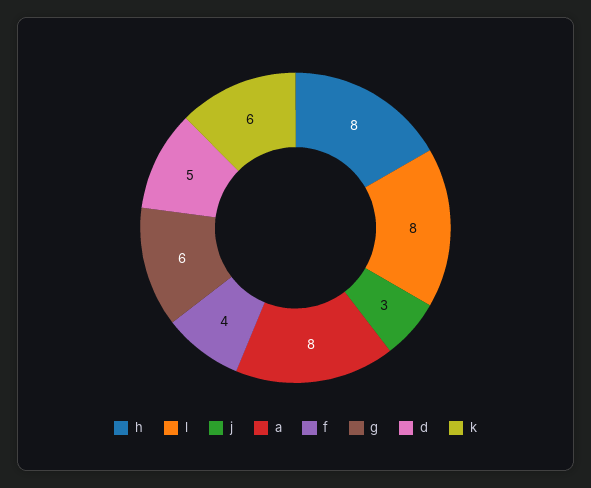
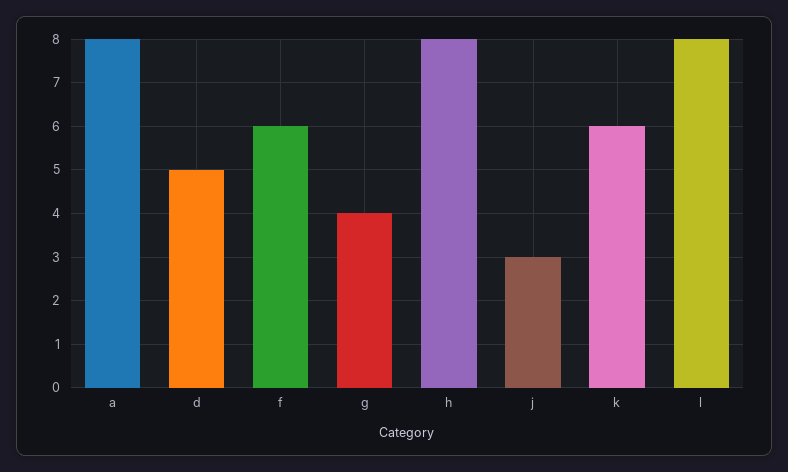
f: 4 -> 6
g: 6 -> 4

